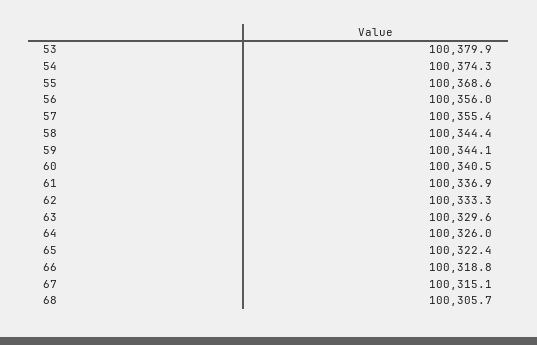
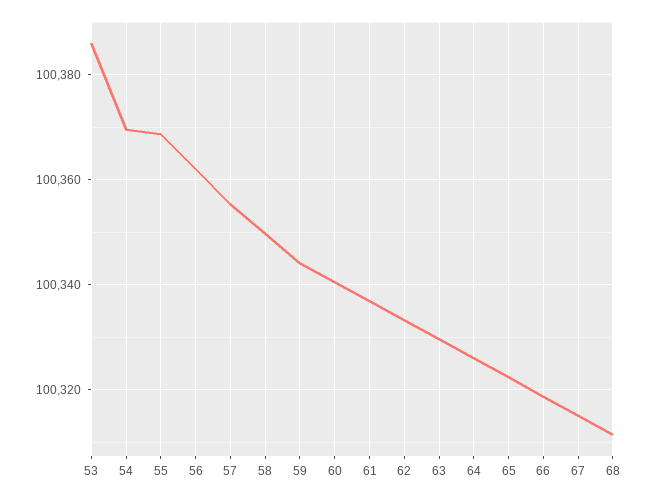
53: 100379.9 -> 100386
54: 100374.3 -> 100370
56: 100356 -> 100362
58: 100344.4 -> 100350
68: 100305.7 -> 100312

